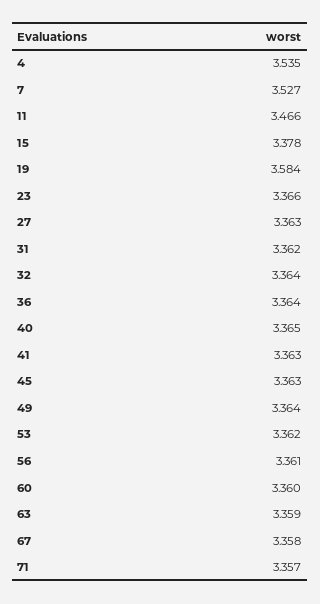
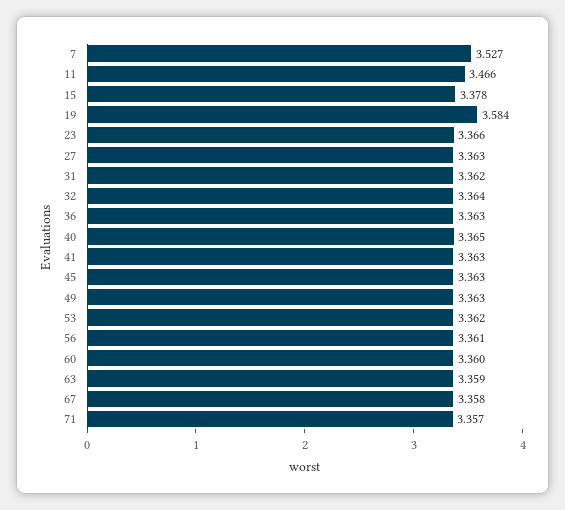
4: 3.535 -> none
36: 3.364 -> 3.363
49: 3.364 -> 3.363

